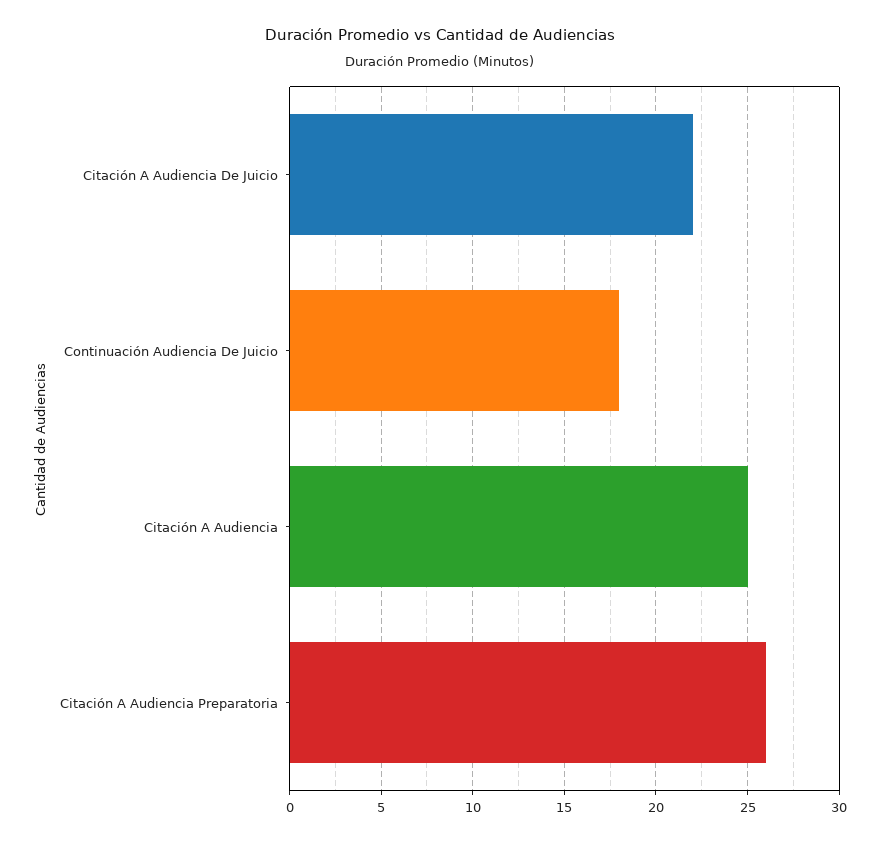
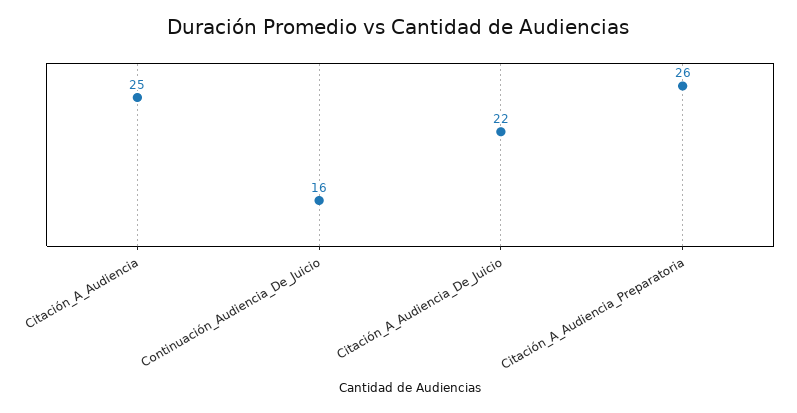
Continuación Audiencia De Juicio: 18 -> 16

